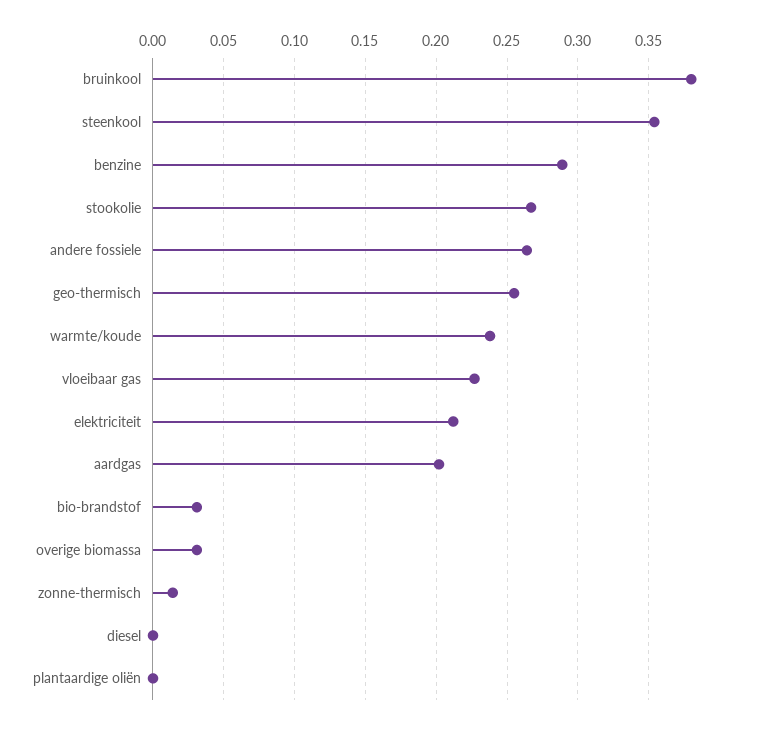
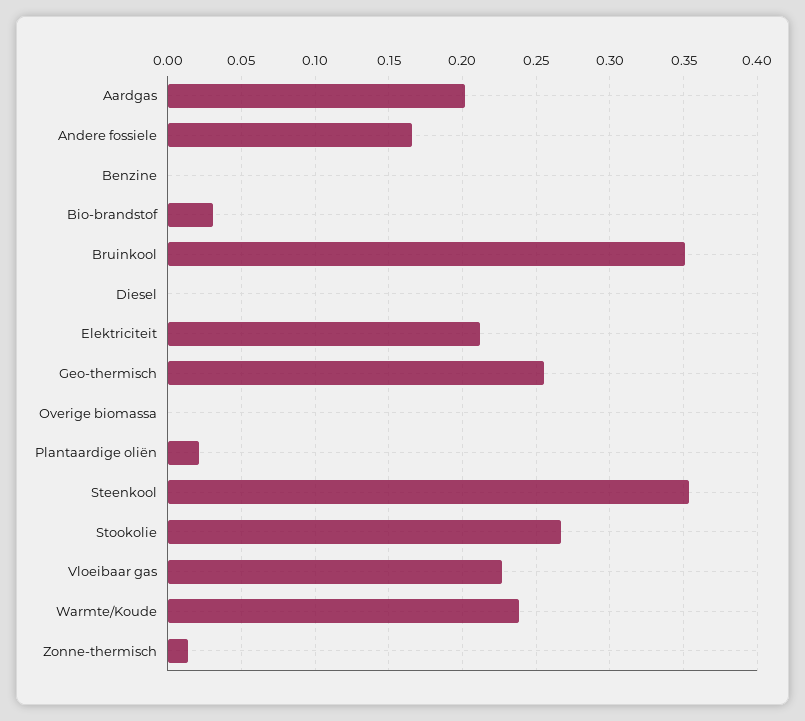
bruinkool: 0.38 -> 0.35
benzine: 0.29 -> 0
andere fossiele: 0.265 -> 0.165
overige biomassa: 0.03 -> 0
plantaardige oliën: 0 -> 0.02

